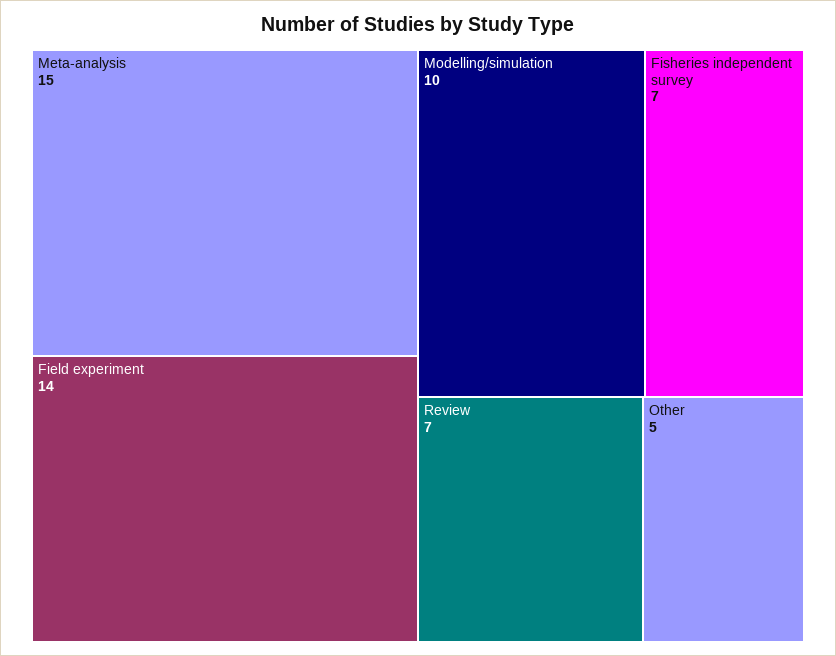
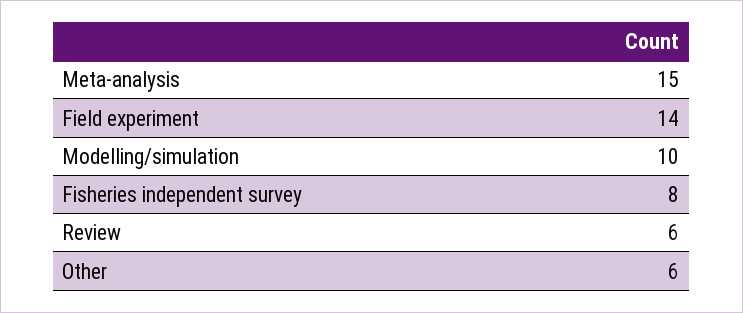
Fisheries independent survey: 7 -> 8
Review: 7 -> 6
Other: 5 -> 6

